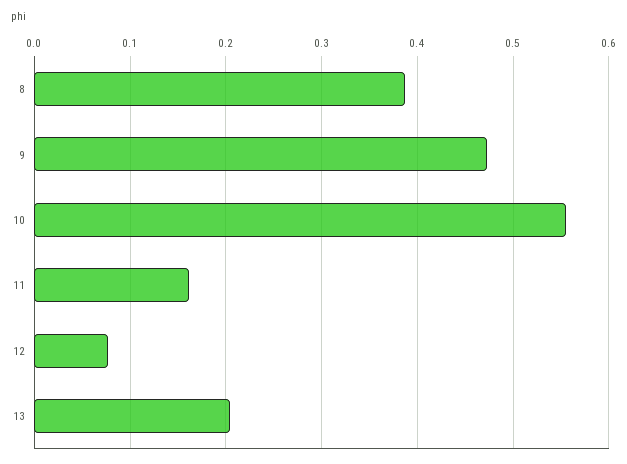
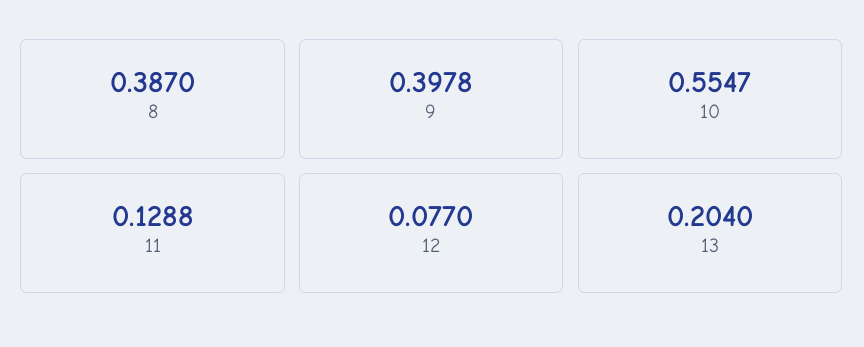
9: 0.47 -> 0.3978
11: 0.16 -> 0.1288

